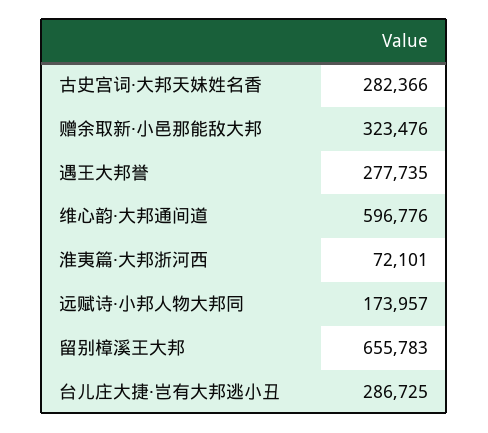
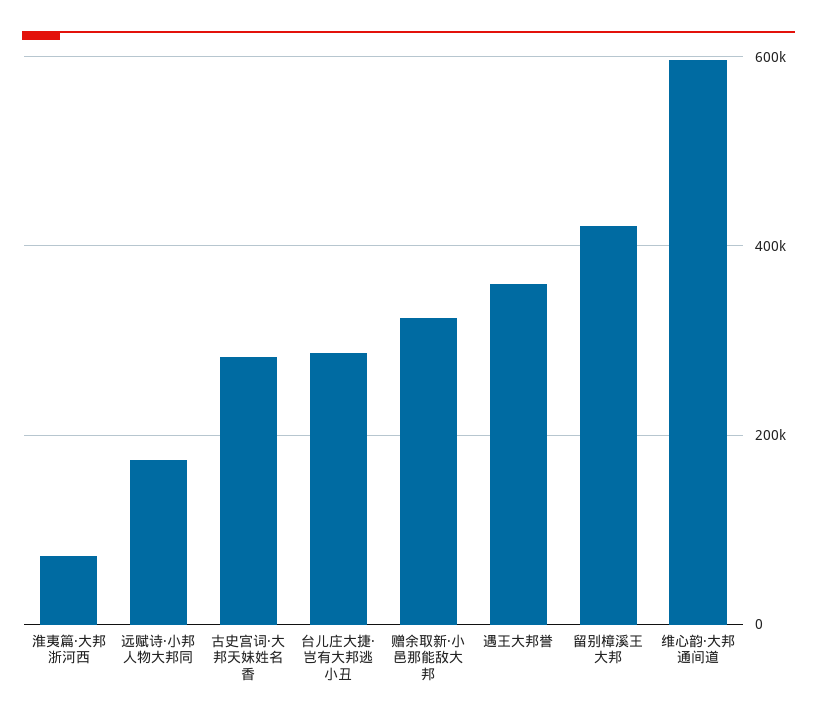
遇王大邦誉: 277735 -> 360000
留别樟溪王大邦: 655783 -> 420000

